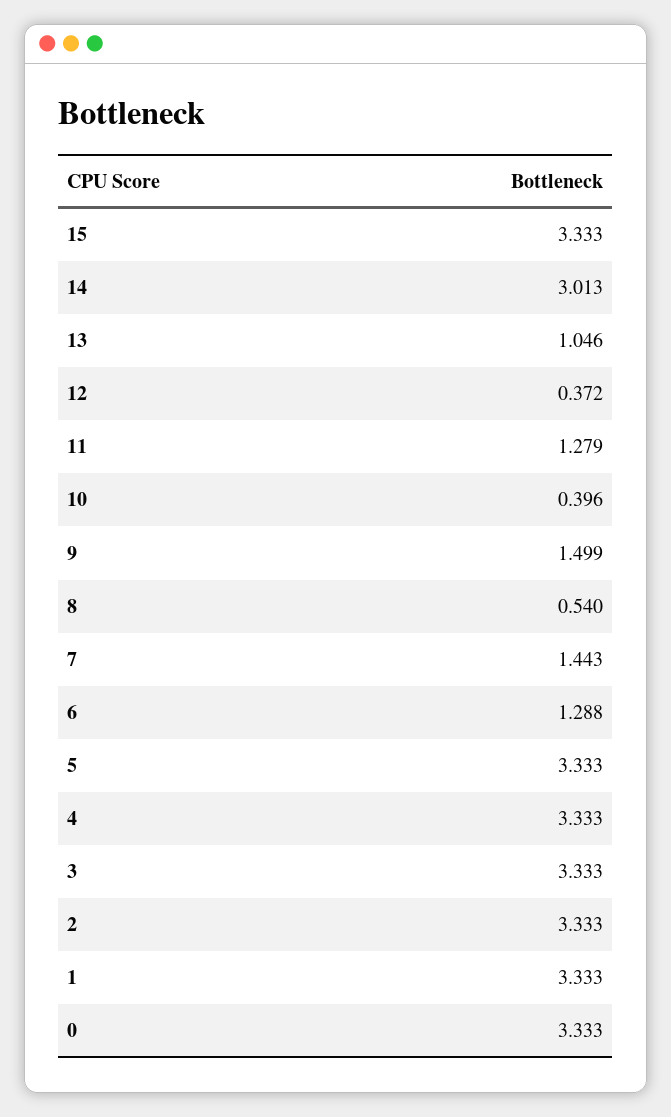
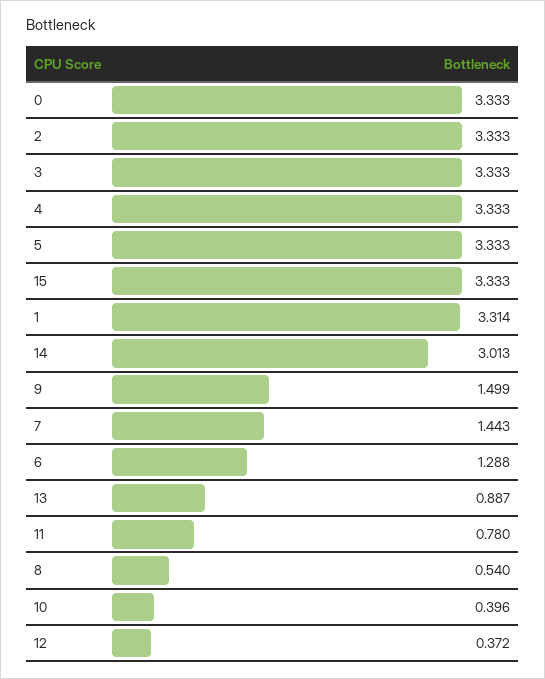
13: 1.046 -> 0.887
11: 1.279 -> 0.78
1: 3.333 -> 3.314

